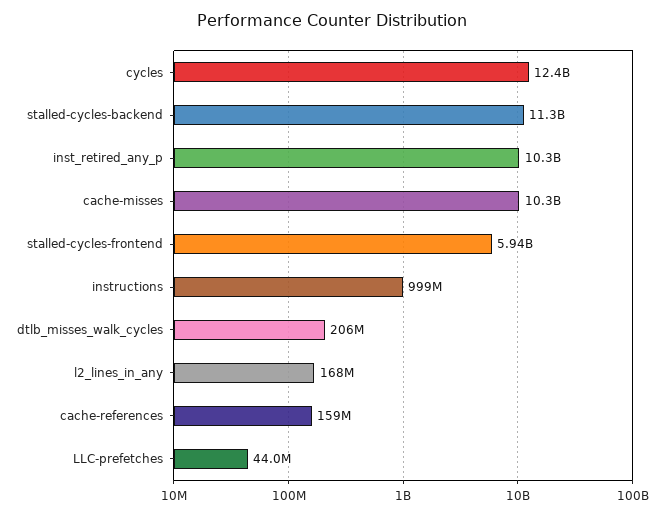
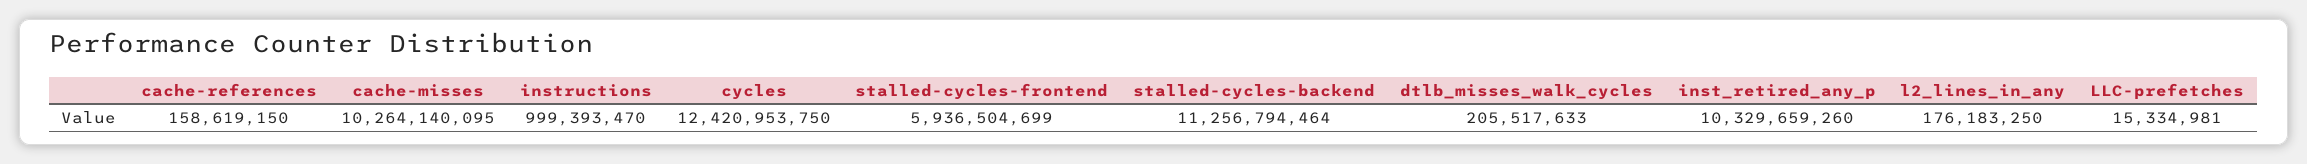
l2_lines_in_any: 168000000 -> 176183250
LLC-prefetches: 44000000 -> 15334981

